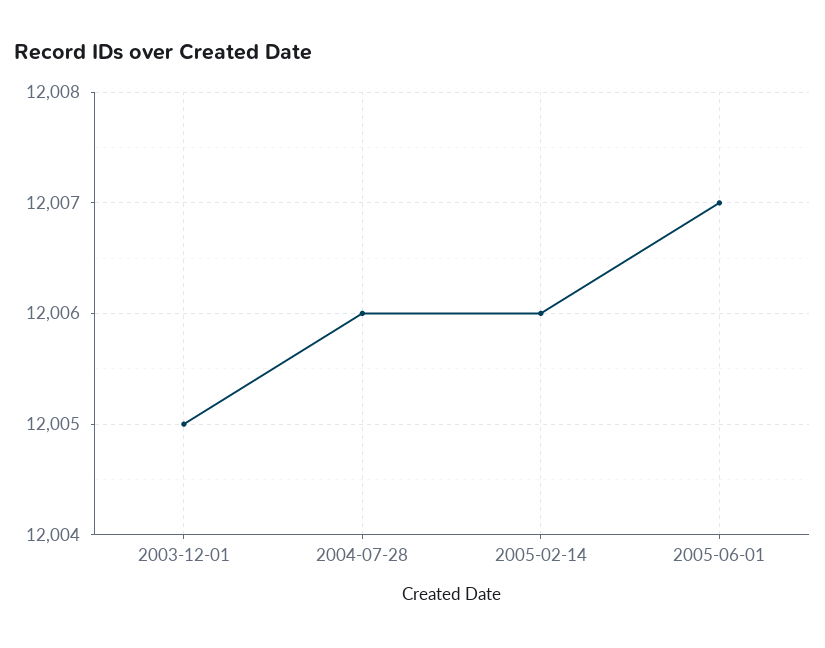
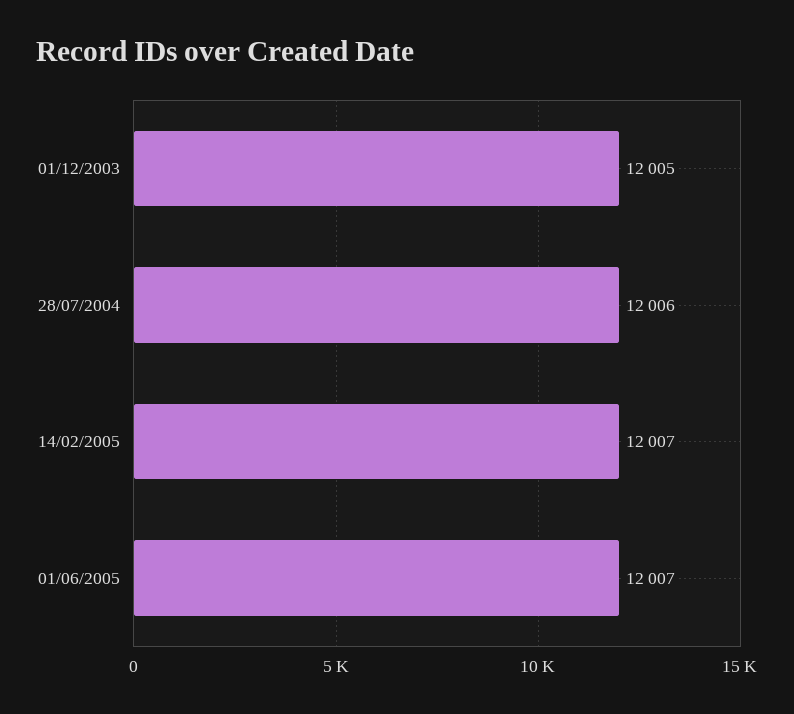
2005-02-14: 12006 -> 12007

